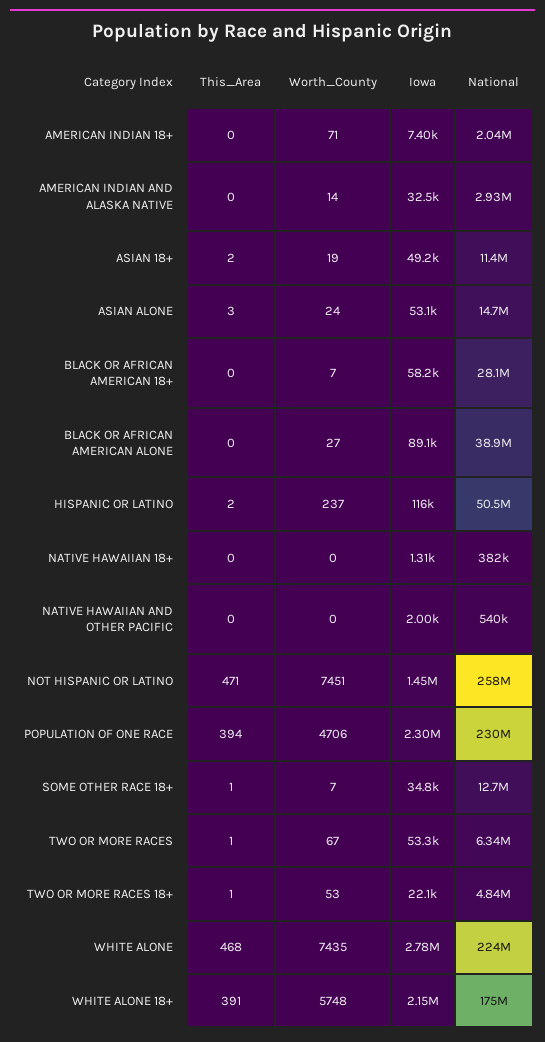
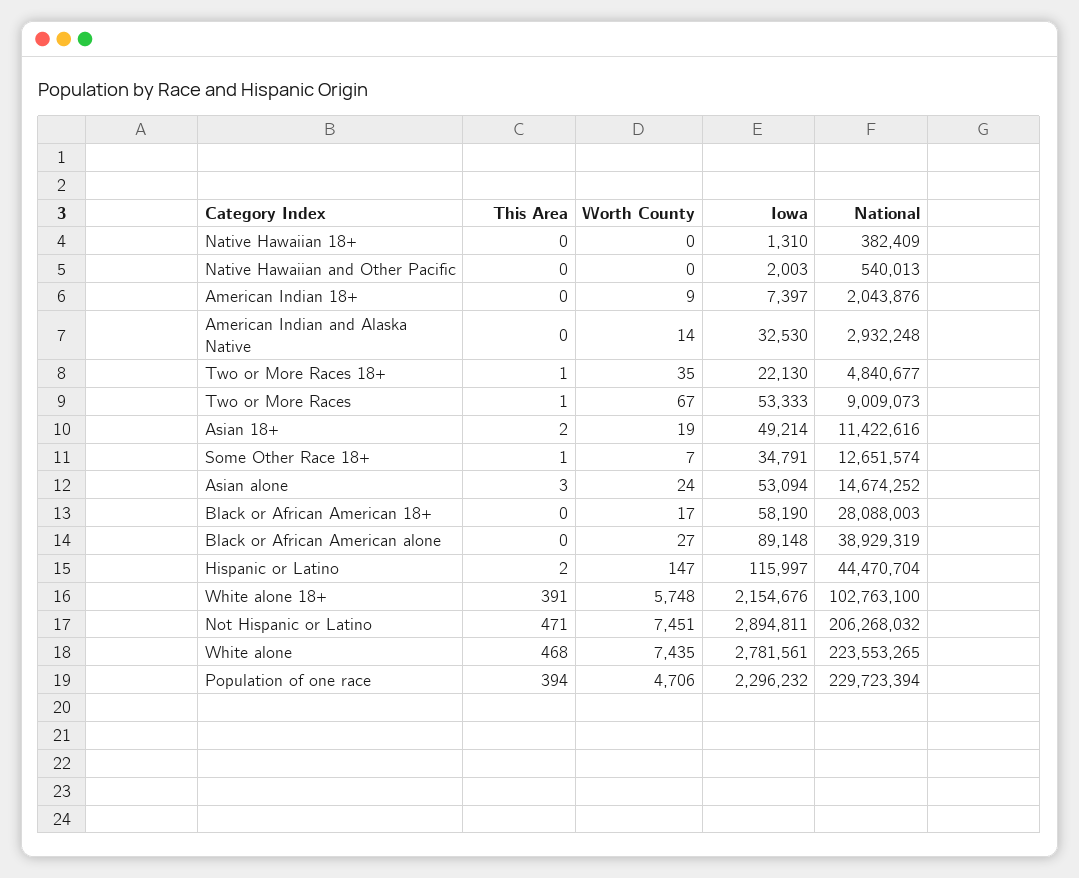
Worth_County, AMERICAN INDIAN 18+: 71 -> 9
Worth_County, BLACK OR AFRICAN AMERICAN 18+: 7 -> 17
Worth_County, HISPANIC OR LATINO: 237 -> 147
National, HISPANIC OR LATINO: 50500000 -> 44470704
Iowa, NOT HISPANIC OR LATINO: 1450000 -> 2894811
National, NOT HISPANIC OR LATINO: 258000000 -> 206268032
National, TWO OR MORE RACES: 6340000 -> 9009073
Worth_County, TWO OR MORE RACES 18+: 53 -> 35
National, WHITE ALONE 18+: 175000000 -> 102763100

